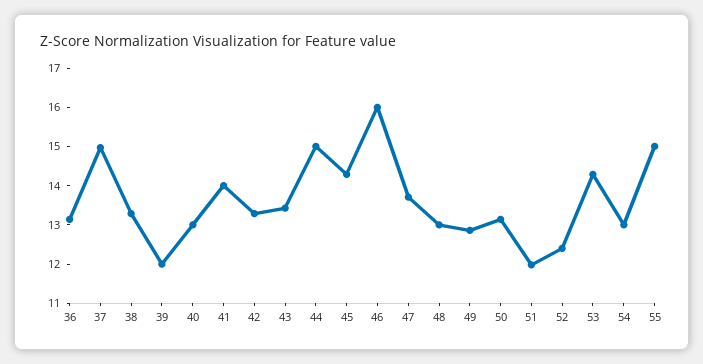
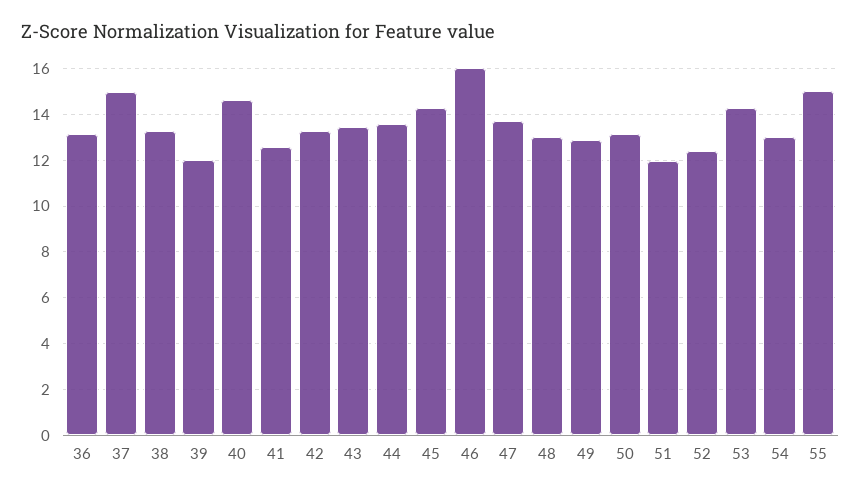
40: 13 -> 14.5
41: 14 -> 12.5
44: 15 -> 13.5

